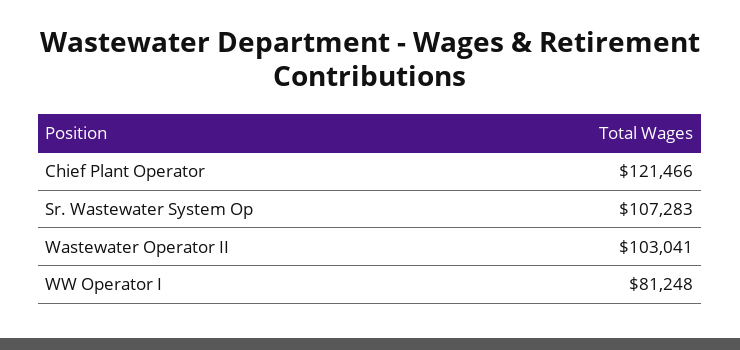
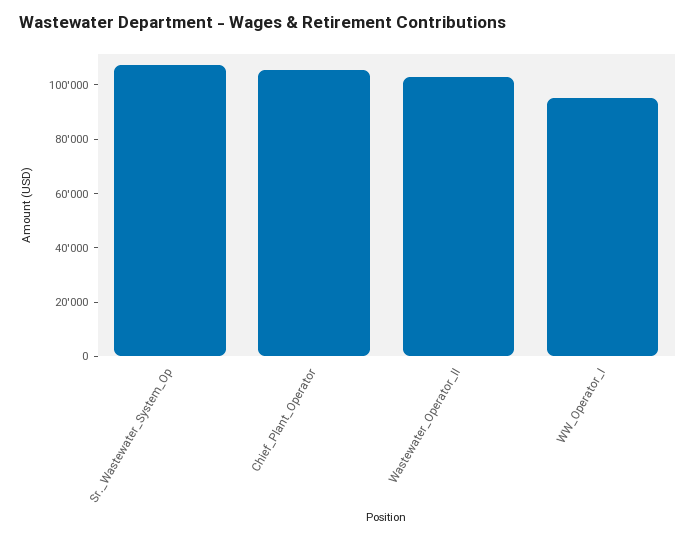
Chief Plant Operator: 121466 -> 105000
WW Operator I: 81248 -> 95000

